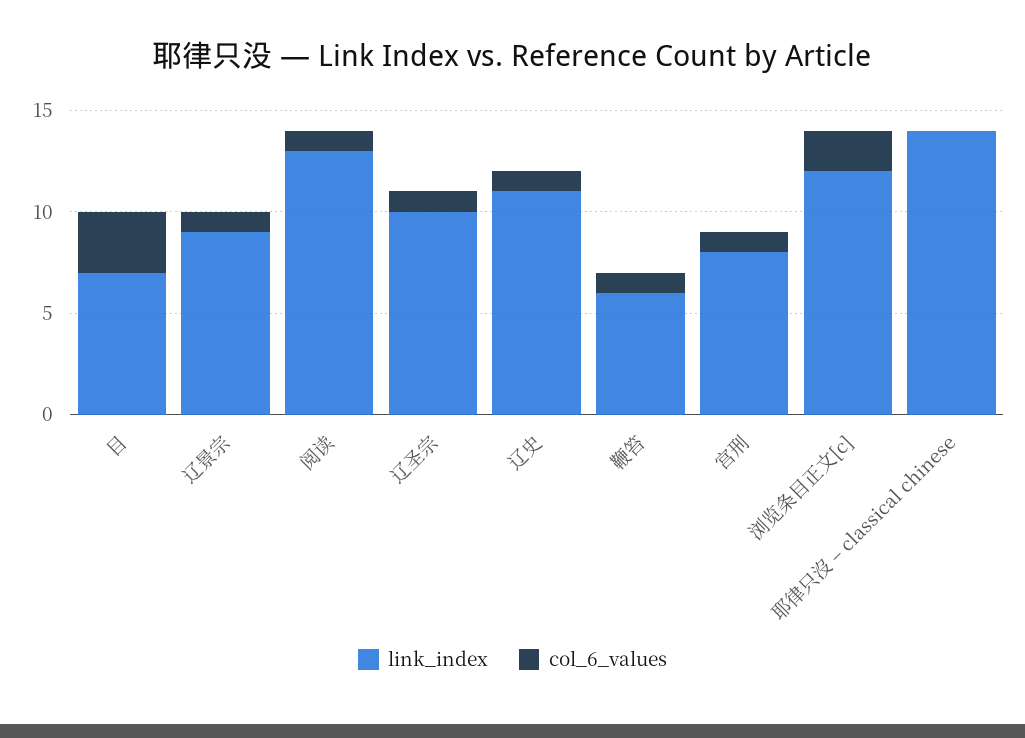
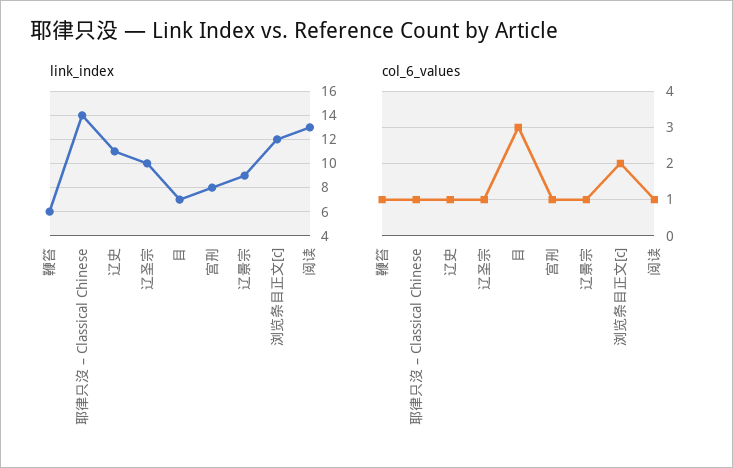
col_6_values, 耶律只沒 – classical chinese: 0 -> 1

